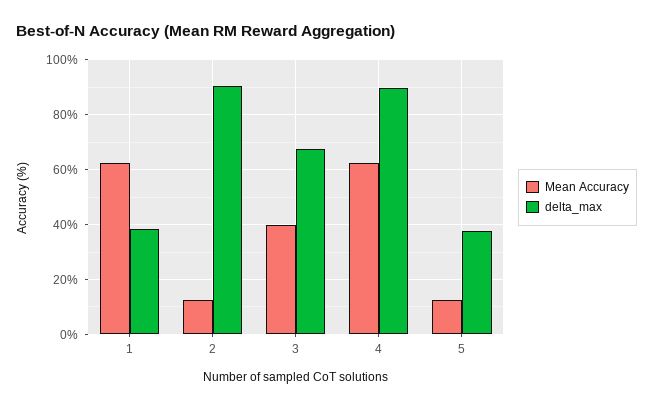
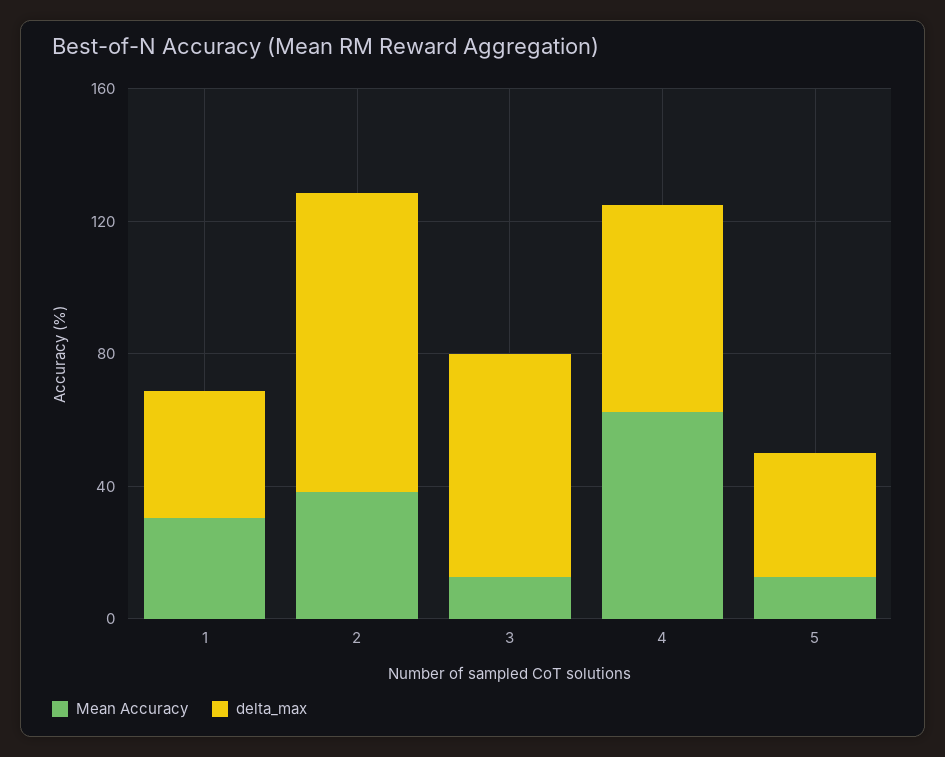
Mean Accuracy, 1: 62.5 -> 30
Mean Accuracy, 2: 12.5 -> 40
Mean Accuracy, 3: 40 -> 10
delta_max, 4: 90 -> 60

